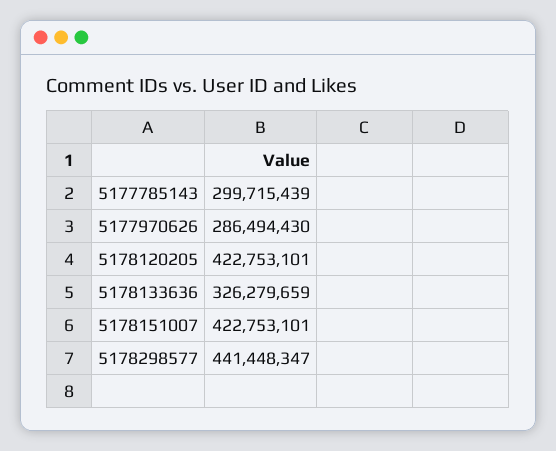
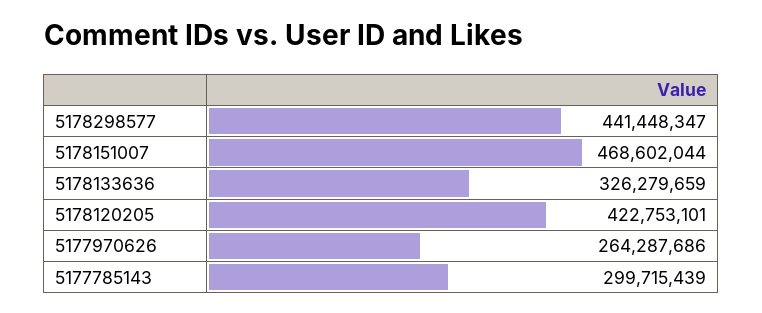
5177970626: 286494430 -> 264287686
5178151007: 422753101 -> 468602044

